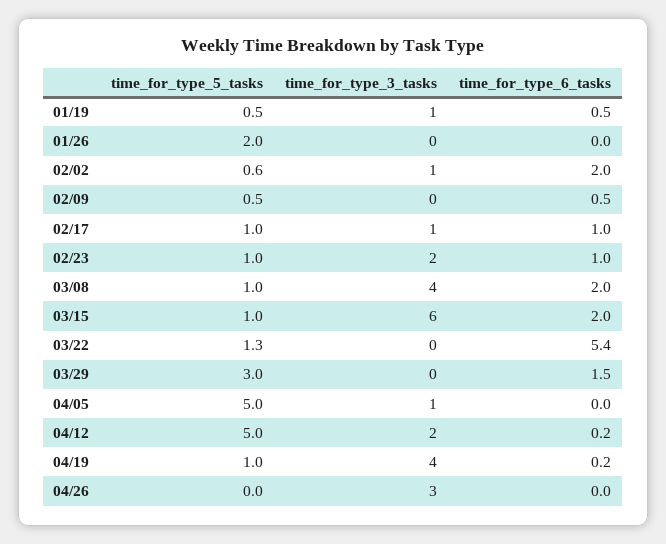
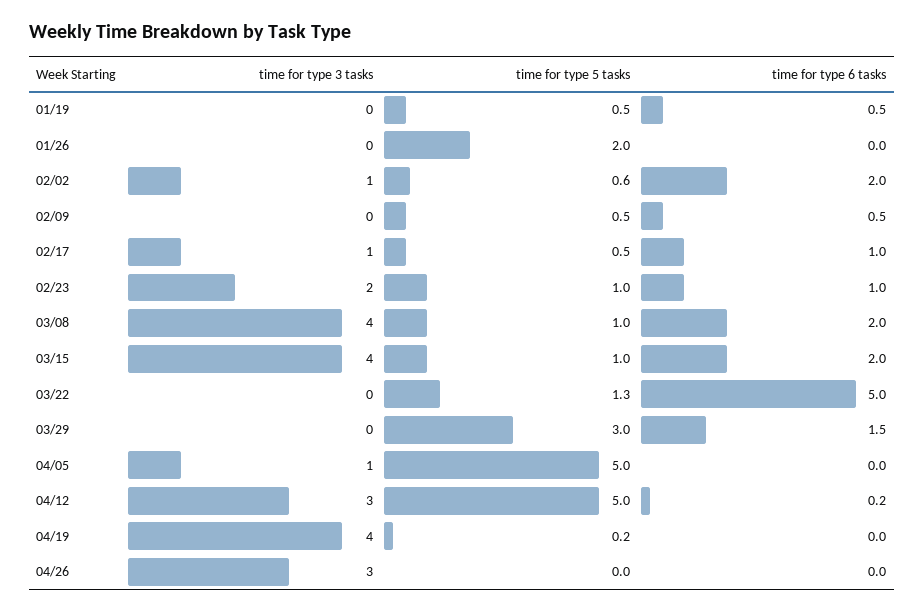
time_for_type_3_tasks, 01/19: 1 -> 0
time_for_type_5_tasks, 02/17: 1 -> 0.5
time_for_type_3_tasks, 03/15: 6 -> 4
time_for_type_6_tasks, 03/22: 5.4 -> 5
time_for_type_3_tasks, 04/12: 2 -> 3
time_for_type_5_tasks, 04/19: 1 -> 0.2
time_for_type_6_tasks, 04/19: 0.2 -> 0

